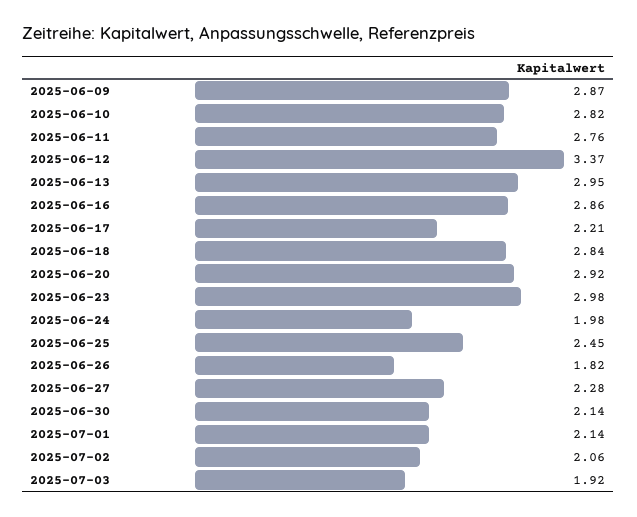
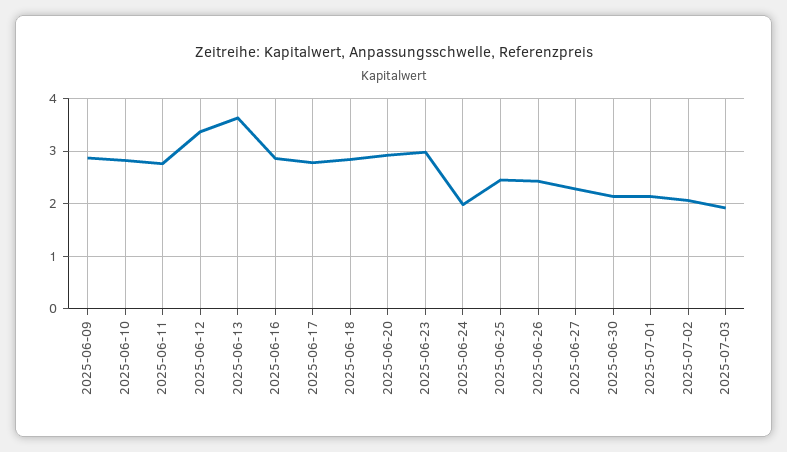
2025-06-13: 2.95 -> 3.6
2025-06-17: 2.21 -> 2.8
2025-06-26: 1.82 -> 2.4

